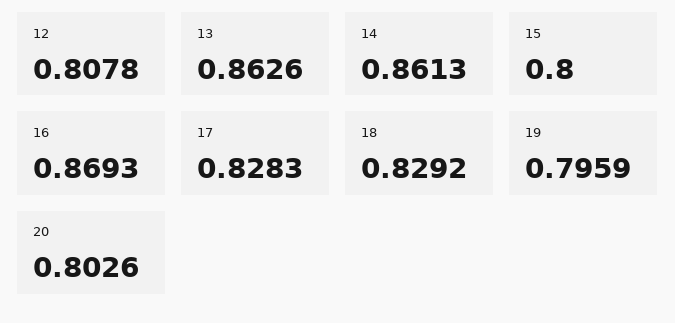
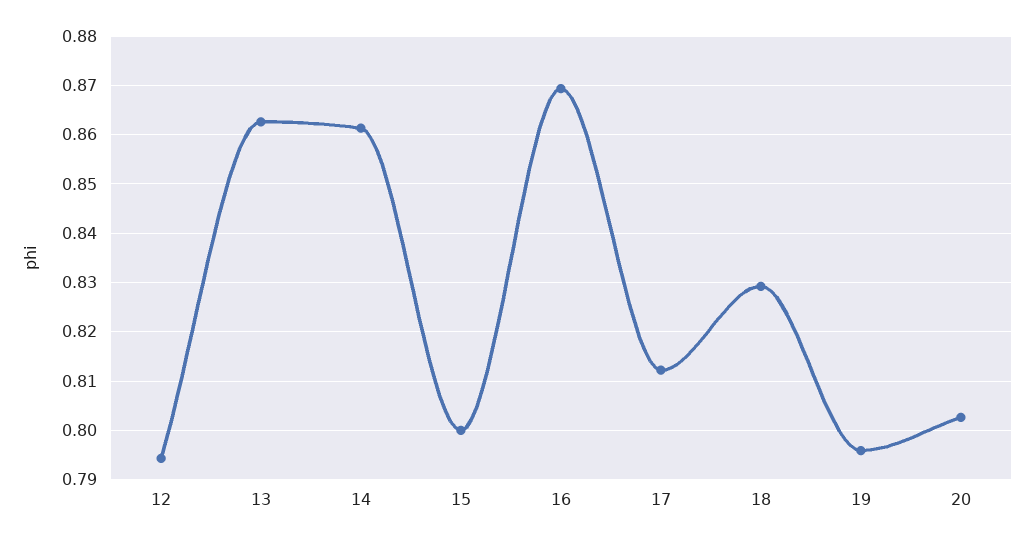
12: 0.8078 -> 0.794
17: 0.8283 -> 0.812

